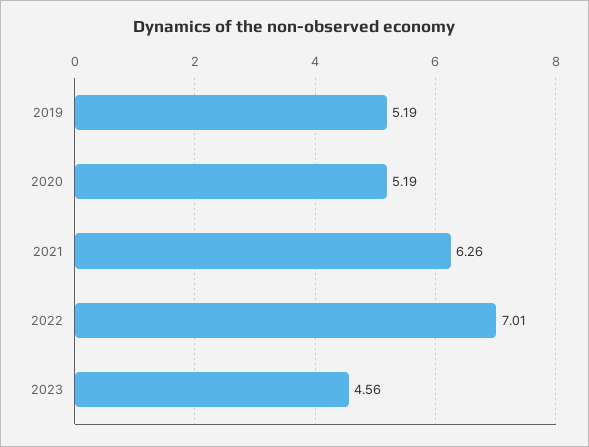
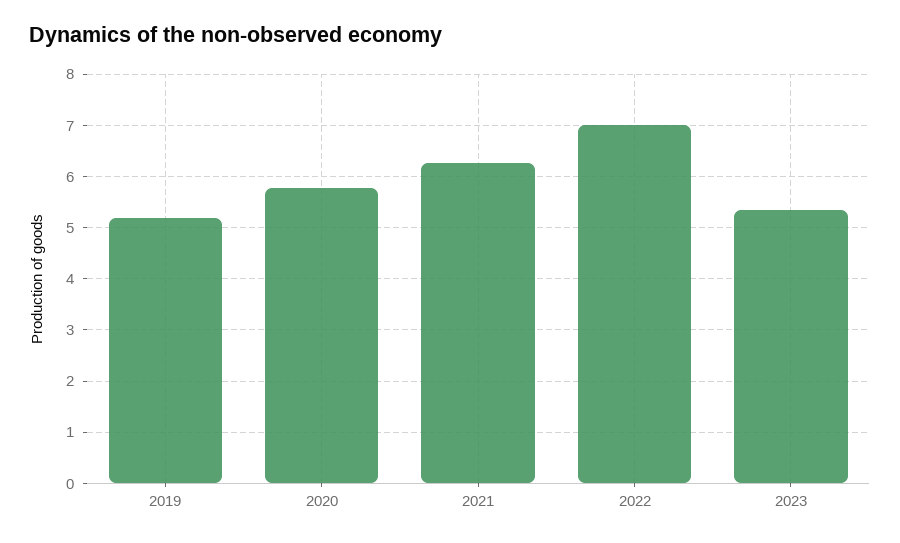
2020: 5.19 -> 5.8
2023: 4.56 -> 5.4

